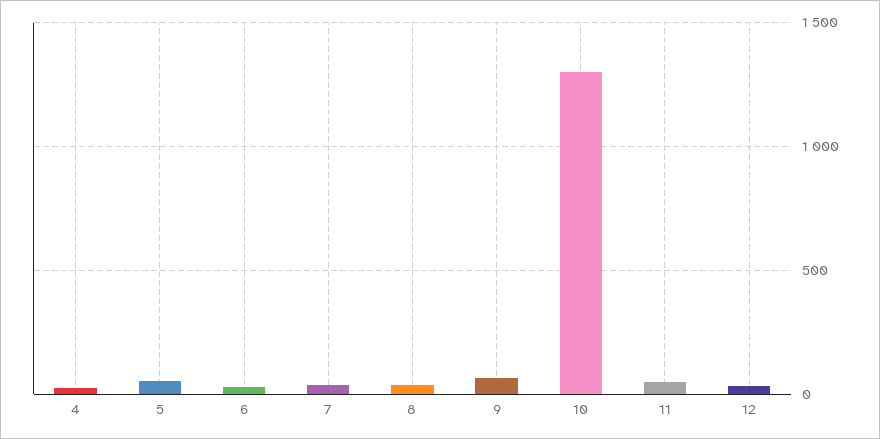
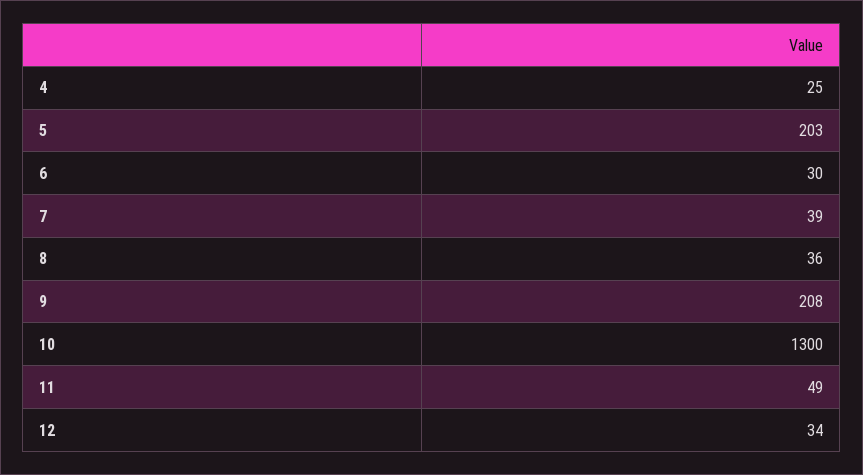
5: 50 -> 203
9: 50 -> 208

